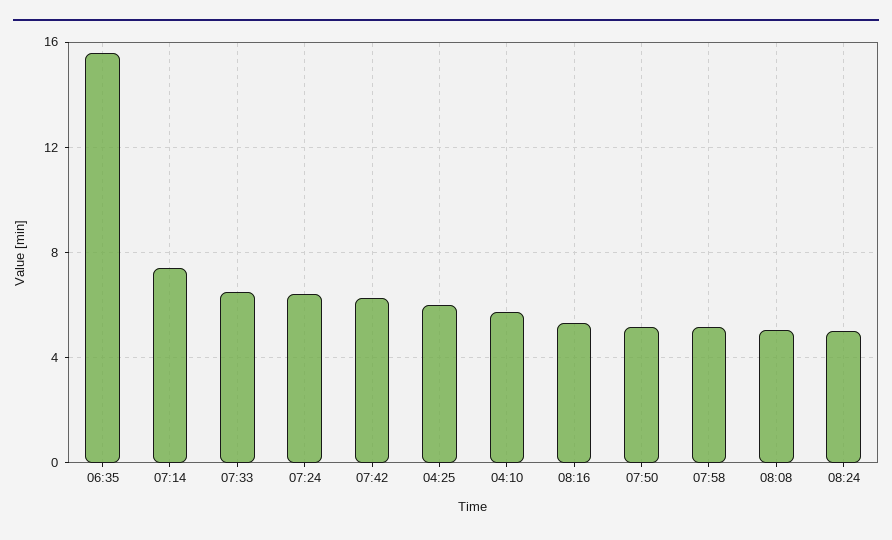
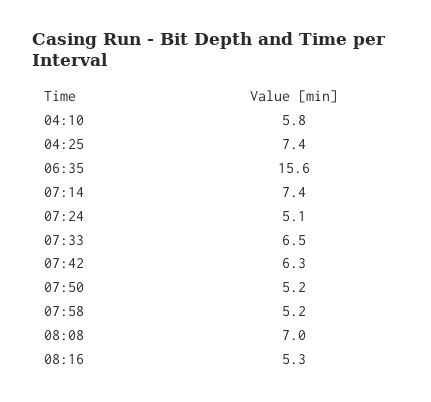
07:24: 6.5 -> 5.1
04:25: 6 -> 7.4
08:08: 5 -> 7
08:24: 5 -> none

